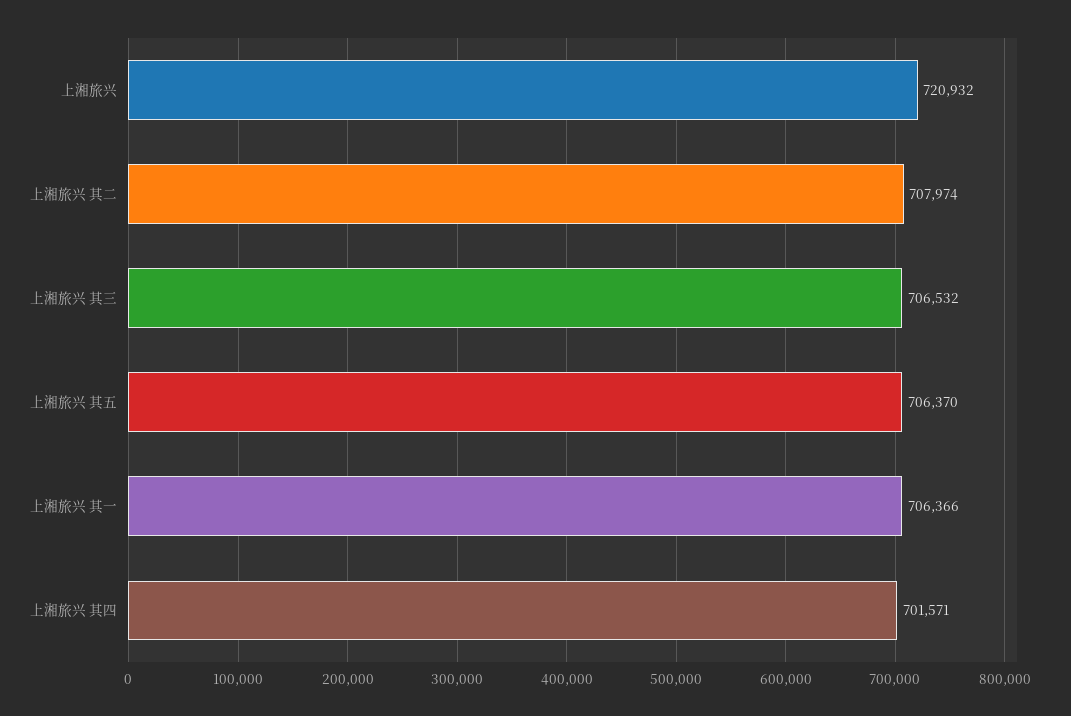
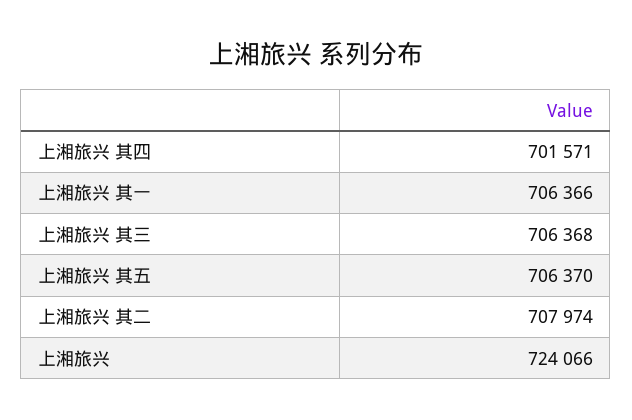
上湘旅兴: 720932 -> 724066
上湘旅兴 其三: 706532 -> 706368

